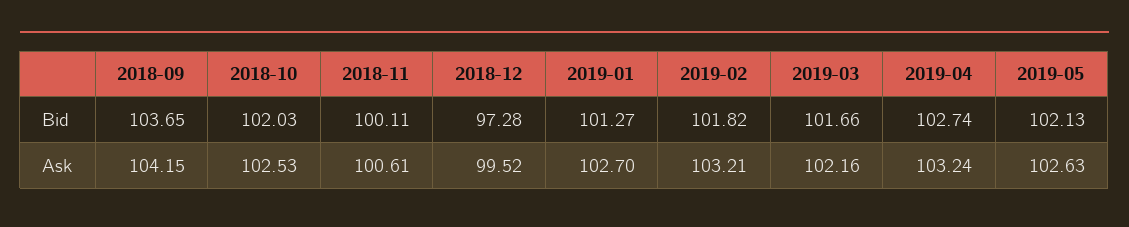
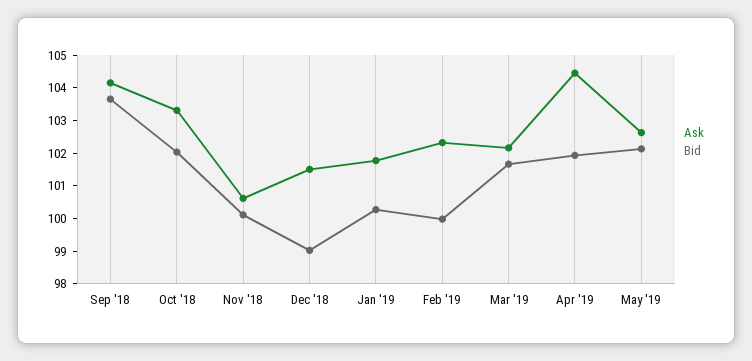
Bid, 2018-12: 97.28 -> 99
Bid, 2019-01: 101.27 -> 100.25
Bid, 2019-02: 101.82 -> 100
Bid, 2019-04: 102.74 -> 102
Ask, 2018-10: 102.53 -> 103.25
Ask, 2018-12: 99.52 -> 101.5
Ask, 2019-01: 102.7 -> 101.75
Ask, 2019-02: 103.21 -> 102.25
Ask, 2019-04: 103.24 -> 104.5

